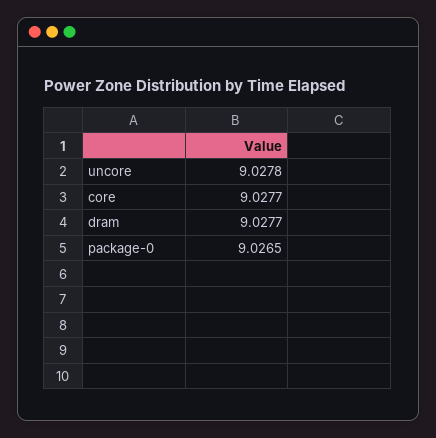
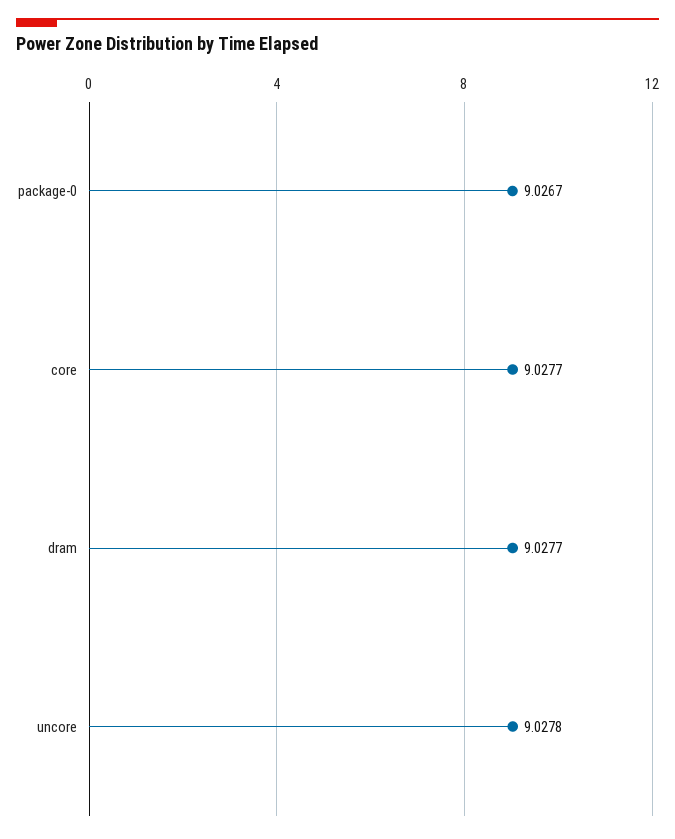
package-0: 9.0265 -> 9.0267

